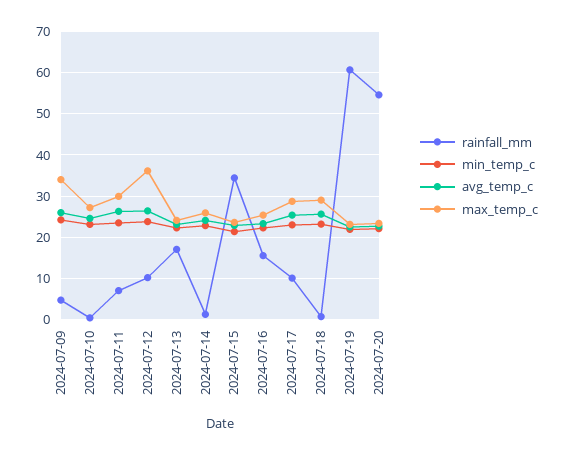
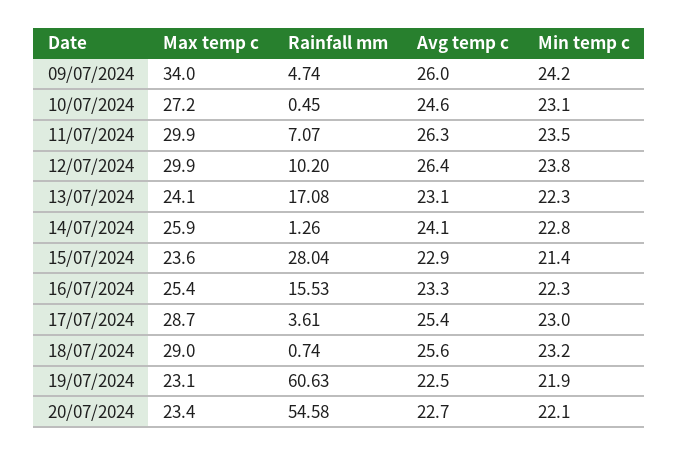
max_temp_c, 2024-07-12: 36 -> 29.9
rainfall_mm, 2024-07-15: 34 -> 28.04
rainfall_mm, 2024-07-17: 10 -> 3.61

